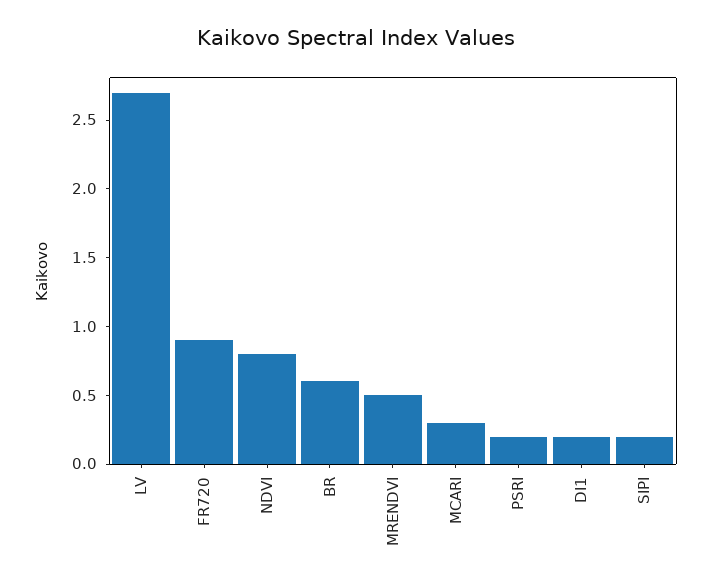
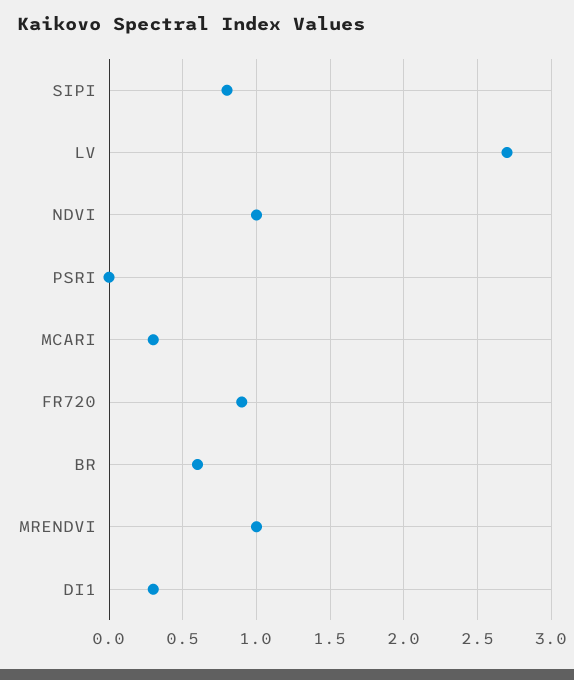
NDVI: 0.8 -> 1
MRENDVI: 0.5 -> 1
PSRI: 0.2 -> 0
DI1: 0.2 -> 0.3
SIPI: 0.2 -> 0.8

